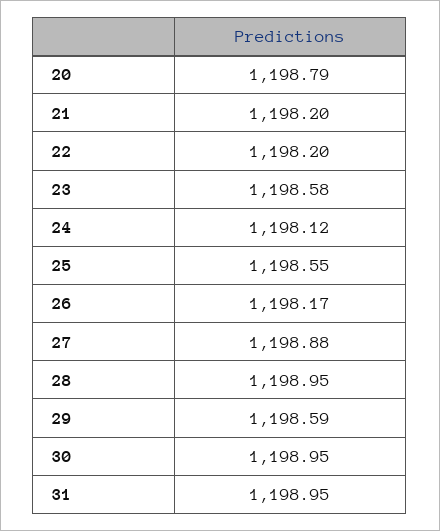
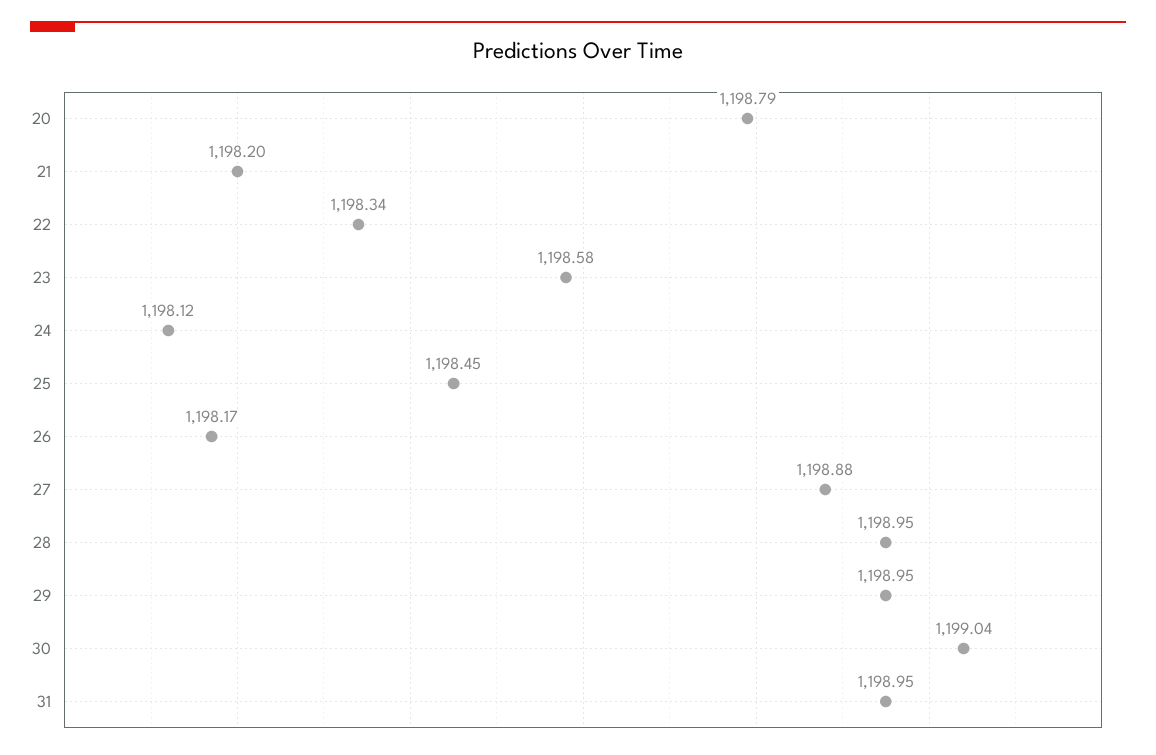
22: 1198.2 -> 1198.34
25: 1198.55 -> 1198.45
29: 1198.59 -> 1198.95
30: 1198.95 -> 1199.04

